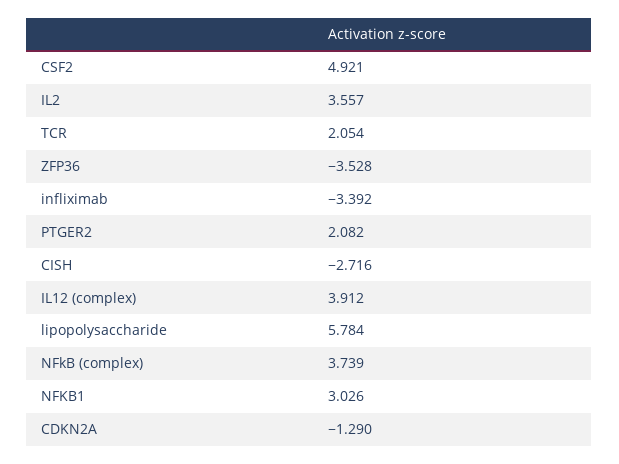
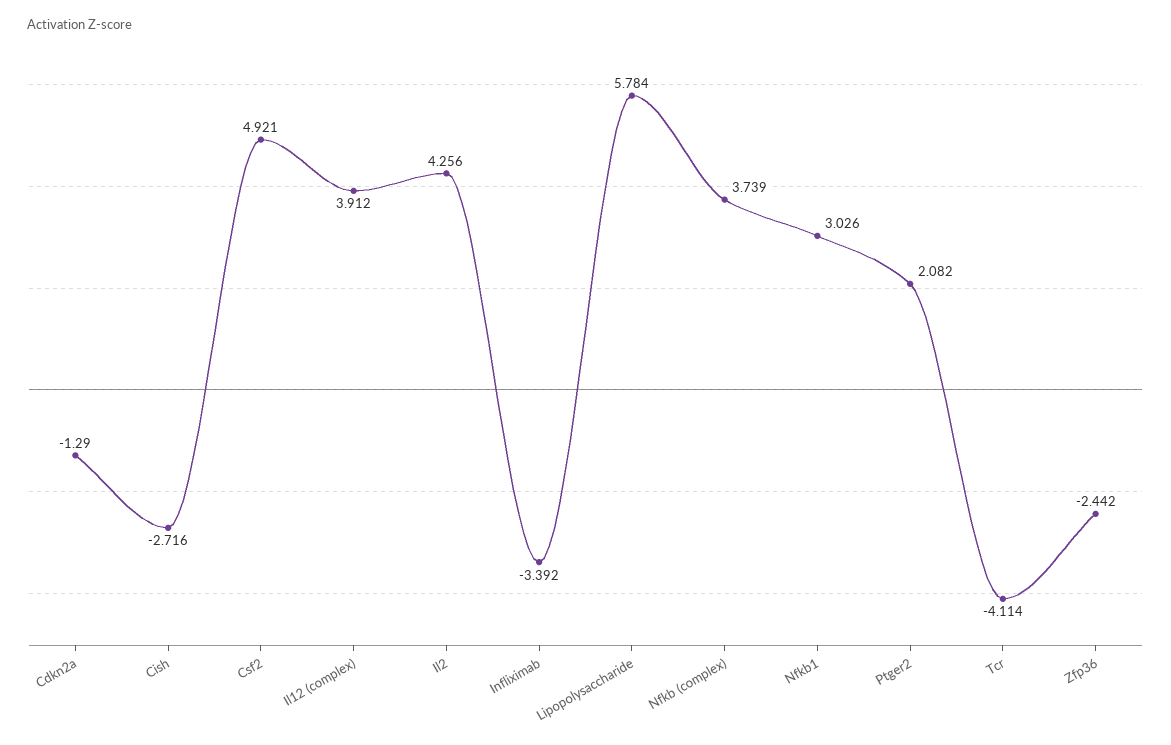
IL2: 3.557 -> 4.256
TCR: 2.054 -> -4.114
ZFP36: -3.528 -> -2.442

